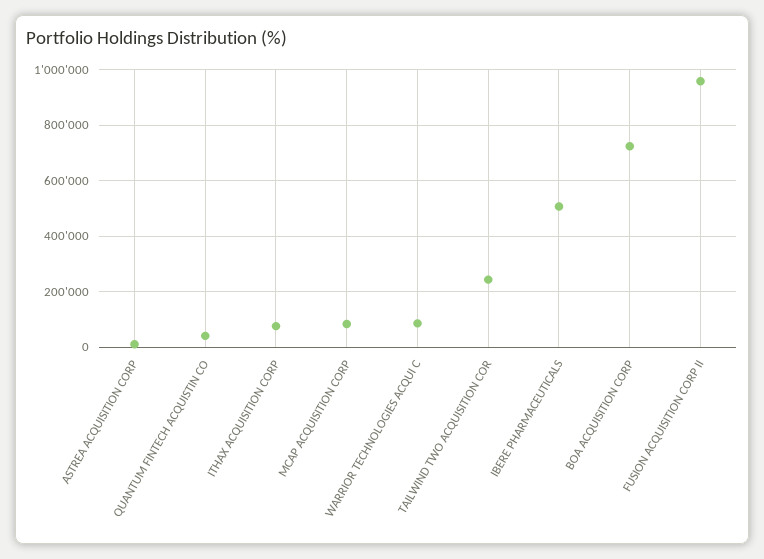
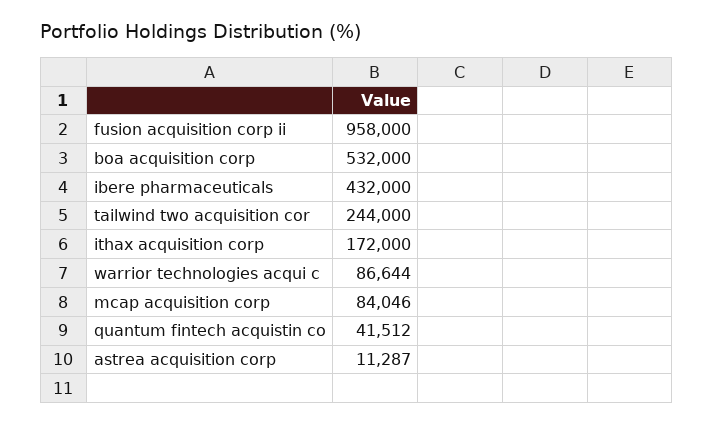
ITHAX ACQUISITION CORP: 75000 -> 172000
IBERE PHARMACEUTICALS: 500000 -> 432000
BOA ACQUISITION CORP: 725000 -> 532000

